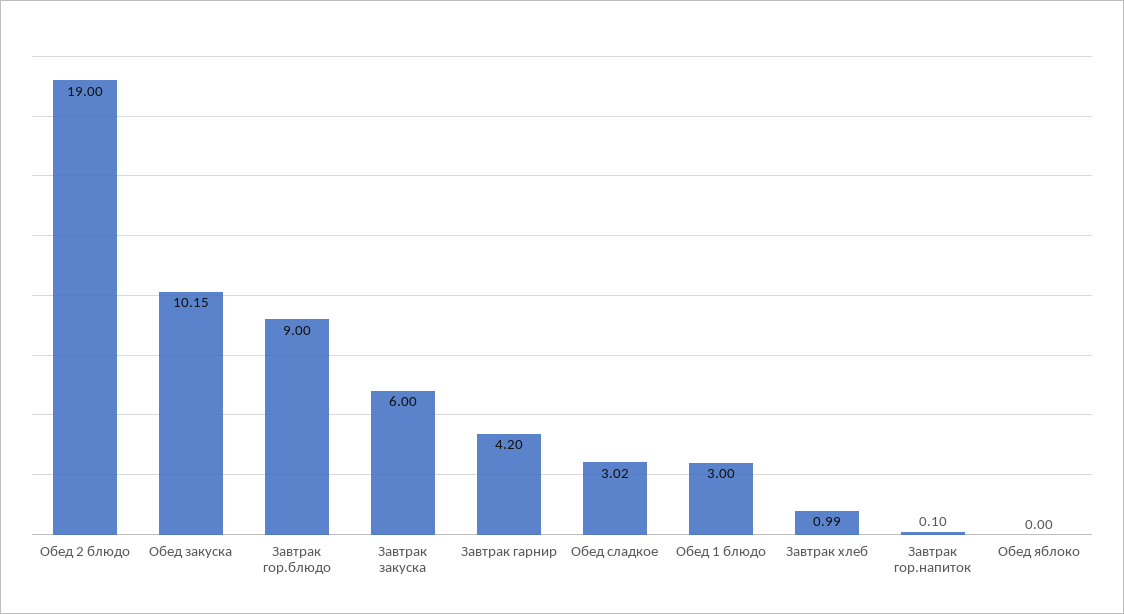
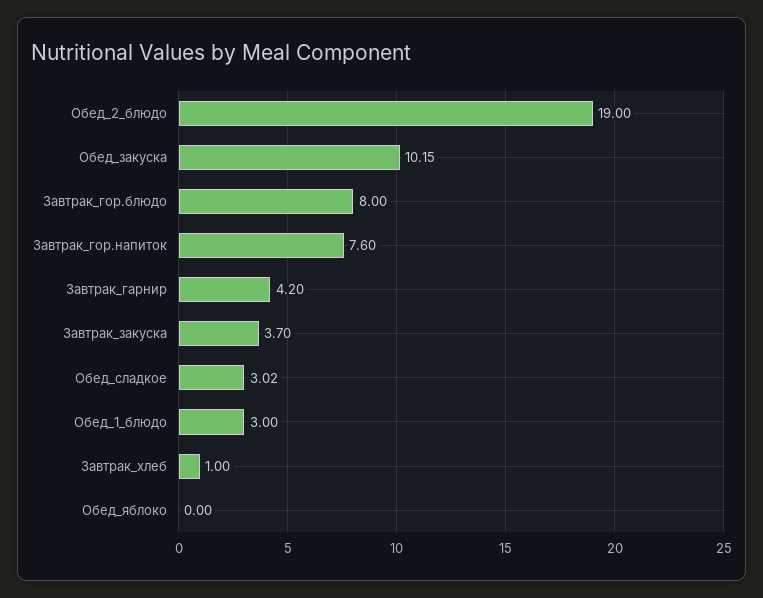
Завтрак гор.блюдо: 9 -> 8
Завтрак закуска: 6 -> 3.7
Завтрак хлеб: 0.99 -> 1
Завтрак гор.напиток: 0.1 -> 7.6

